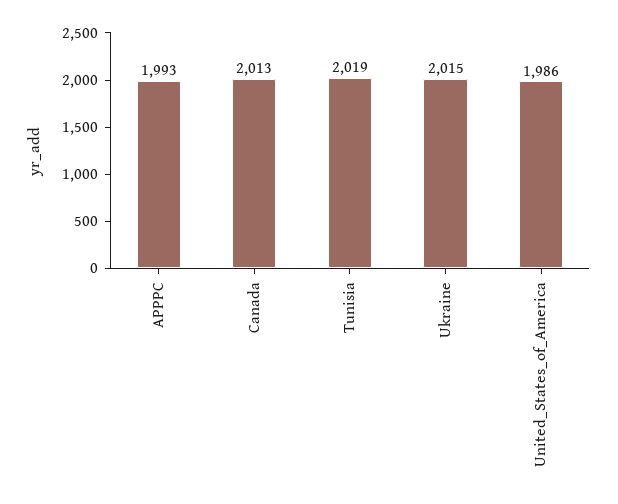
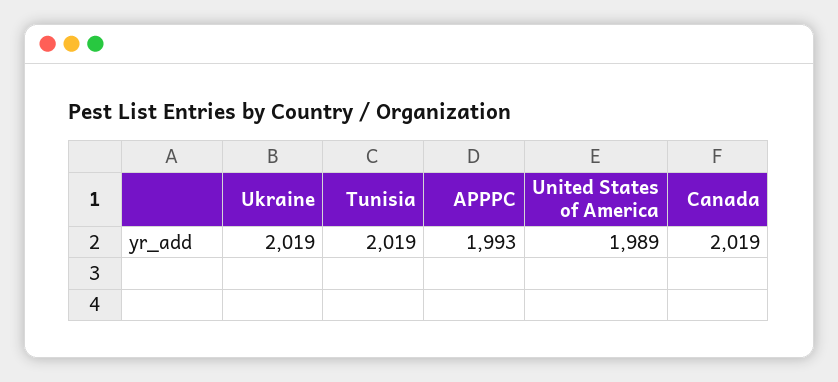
Canada: 2013 -> 2019
Ukraine: 2015 -> 2019
United_States_of_America: 1986 -> 1989

